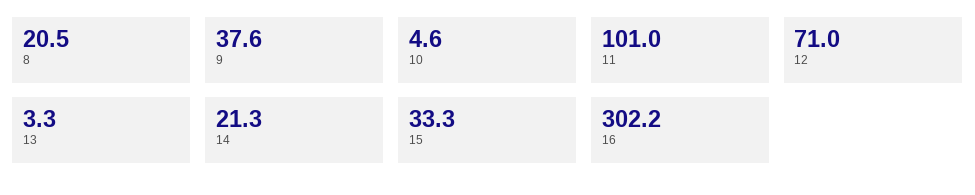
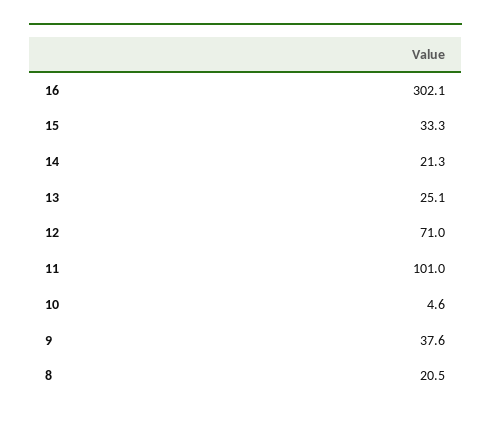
13: 3.3 -> 25.1
16: 302.2 -> 302.1

